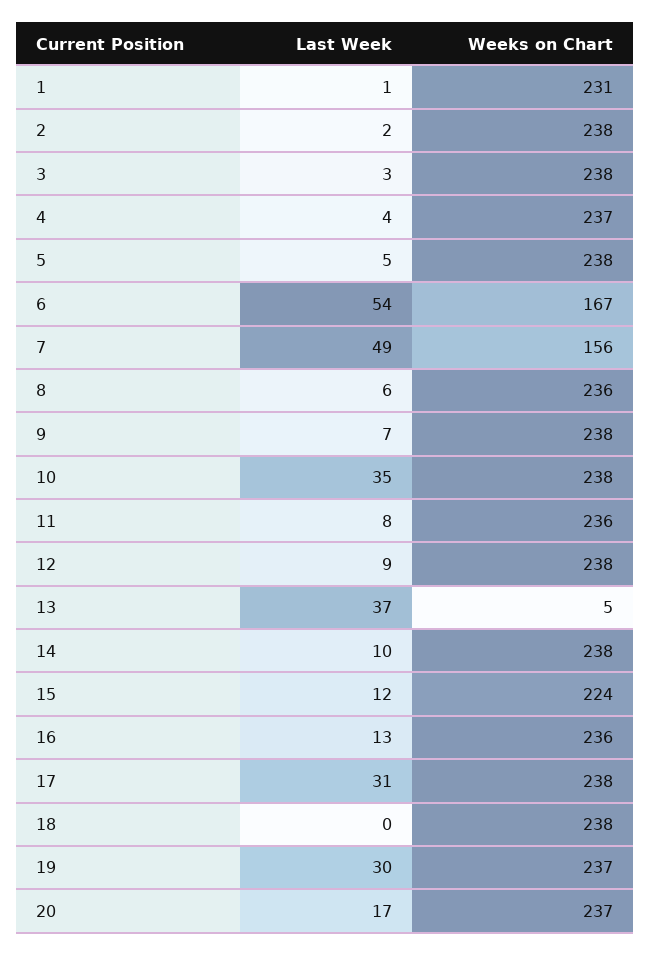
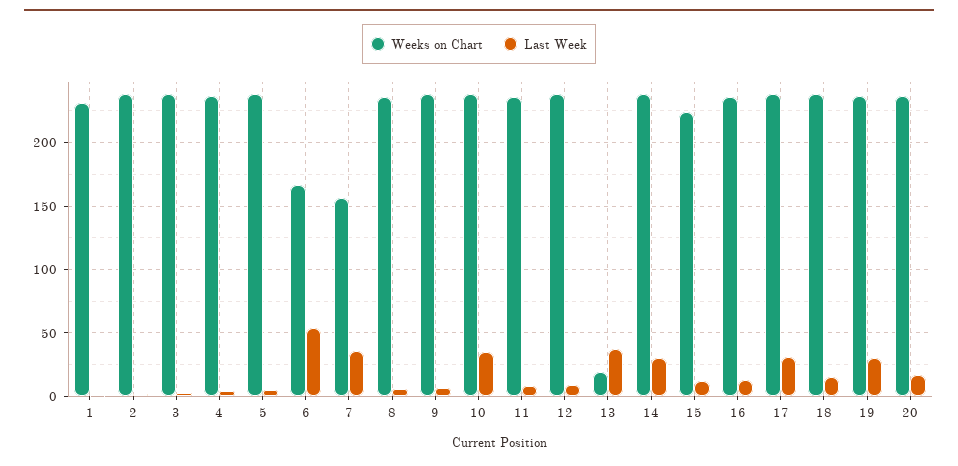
Last Week, 7: 49 -> 35
Weeks on Chart, 13: 5 -> 20
Last Week, 14: 10 -> 30
Last Week, 18: 0 -> 15

